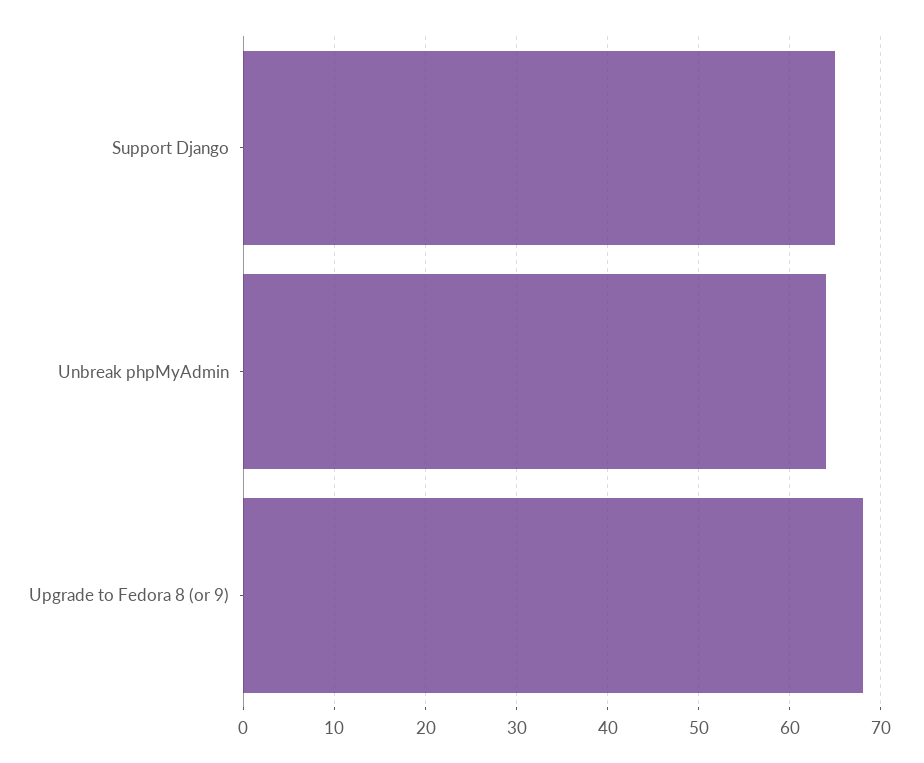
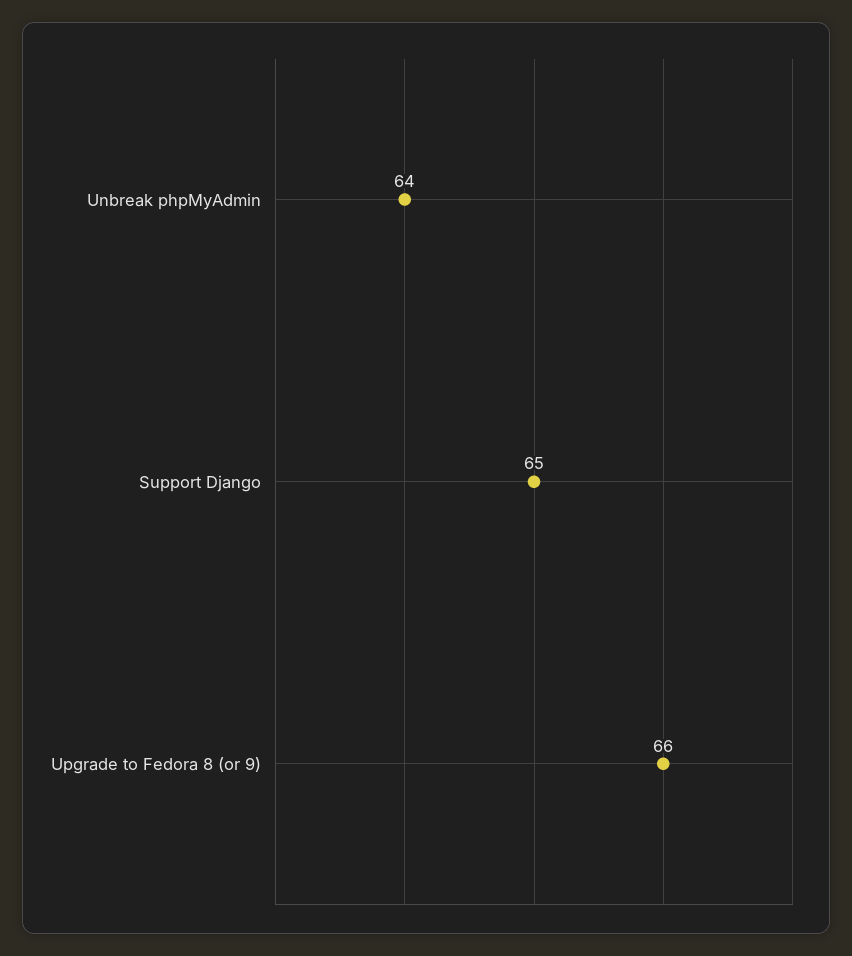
Upgrade to Fedora 8 (or 9): 68 -> 66

